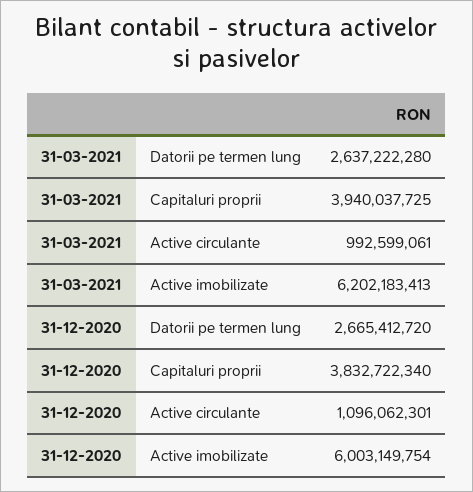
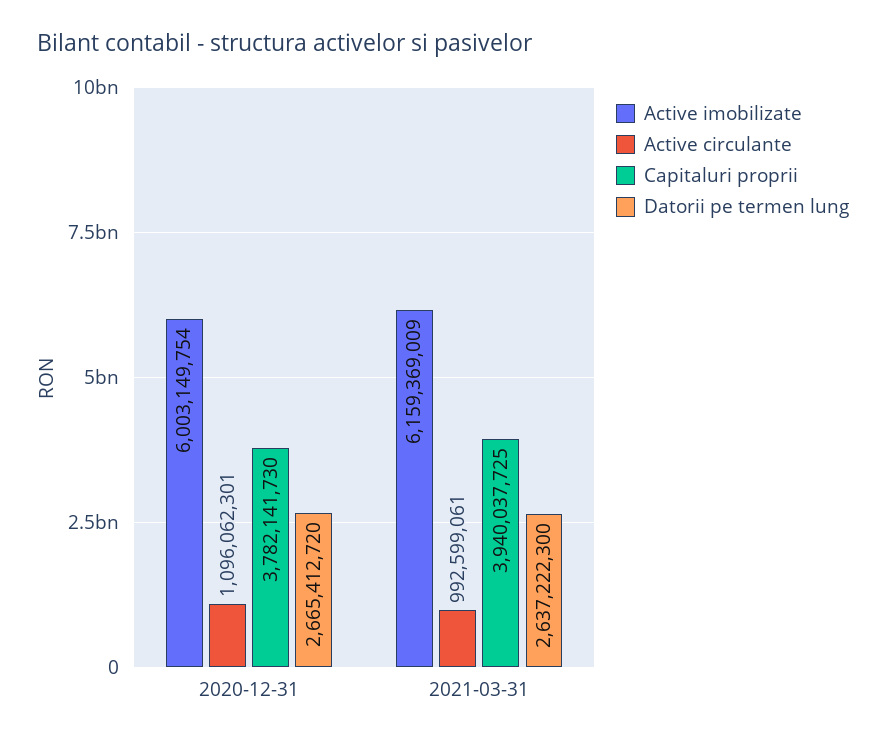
Datorii pe termen lung, 31-03-2021: 2637222280 -> 2637222300
Active imobilizate, 31-03-2021: 6202183413 -> 6159369009
Capitaluri proprii, 31-12-2020: 3832722340 -> 3782141730

